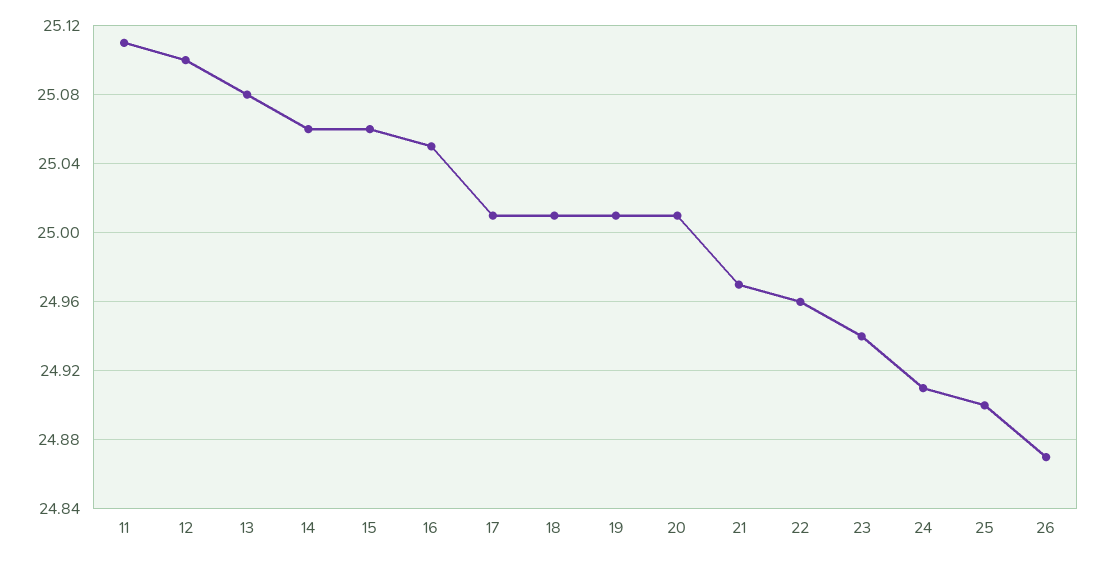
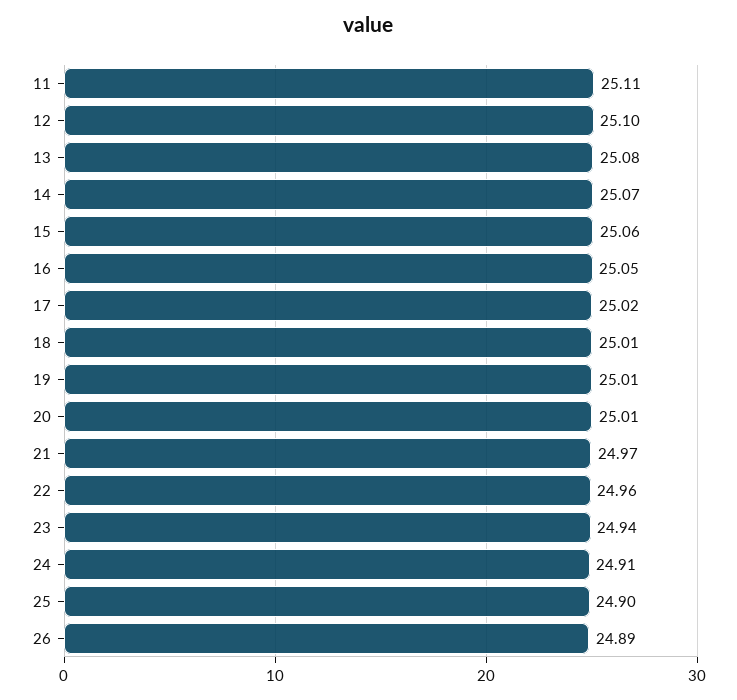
14: 25.06 -> 25.07
17: 25.01 -> 25.02
26: 24.87 -> 24.89

